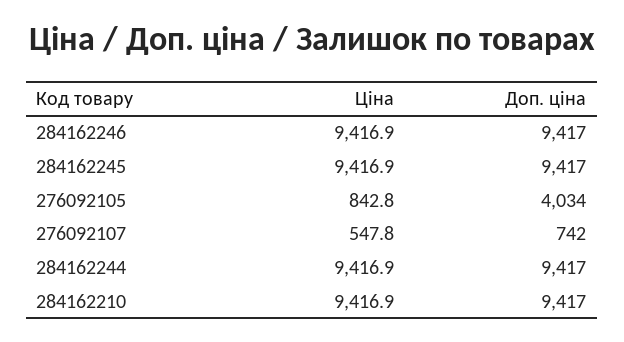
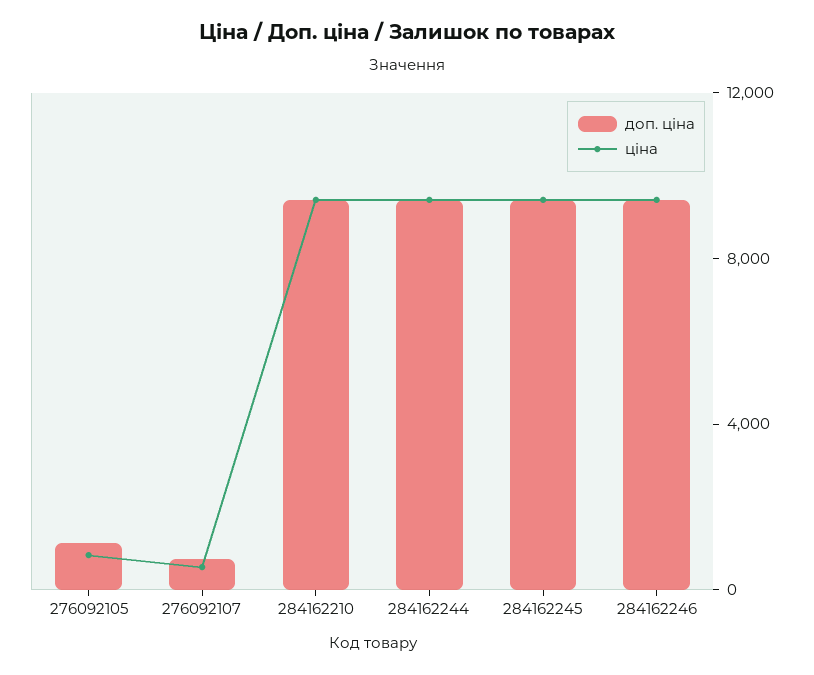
Доп. ціна, 276092105: 4034 -> 1000

